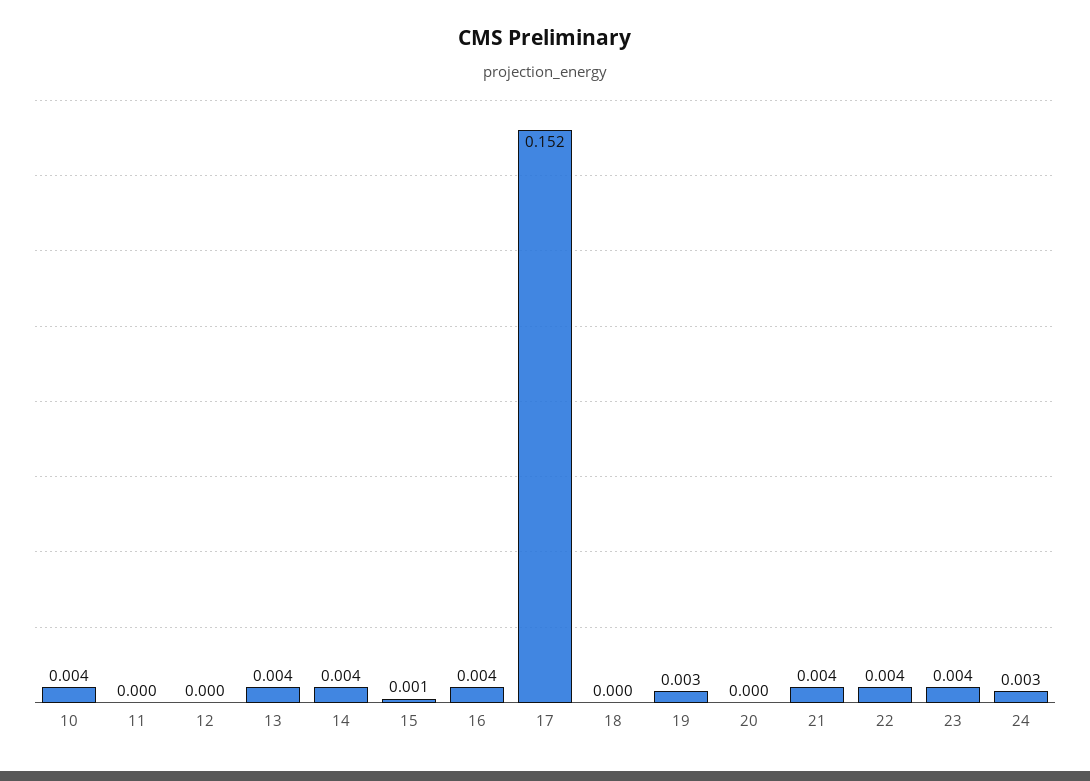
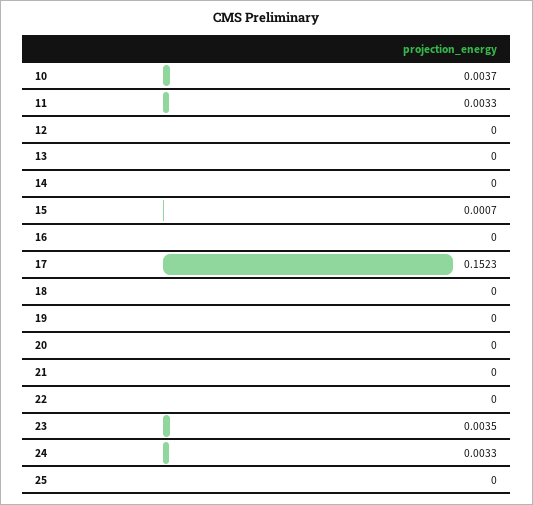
11: 0 -> 0.0033
13: 0.004 -> 0
14: 0.004 -> 0
16: 0.004 -> 0
19: 0.003 -> 0
21: 0.004 -> 0
22: 0.004 -> 0
25: none -> 0

